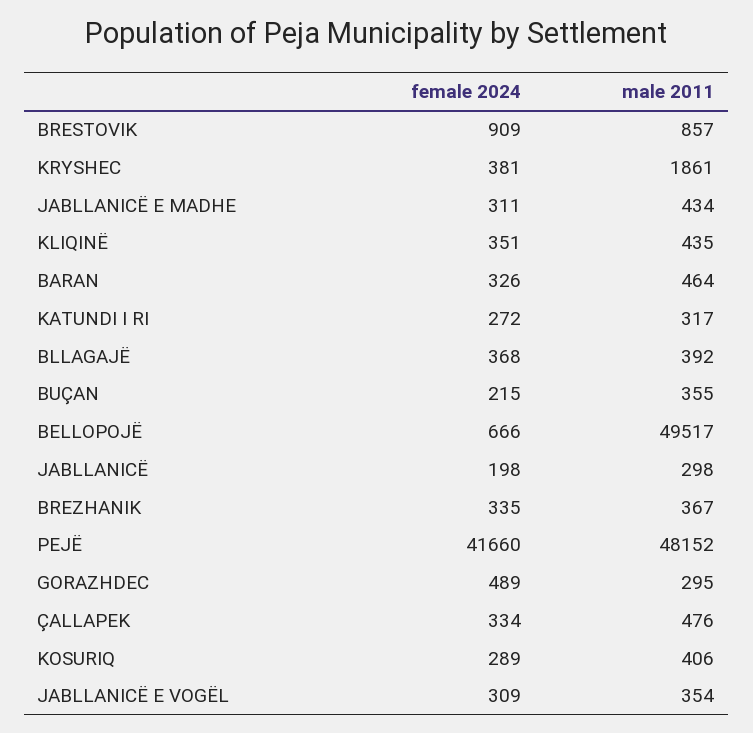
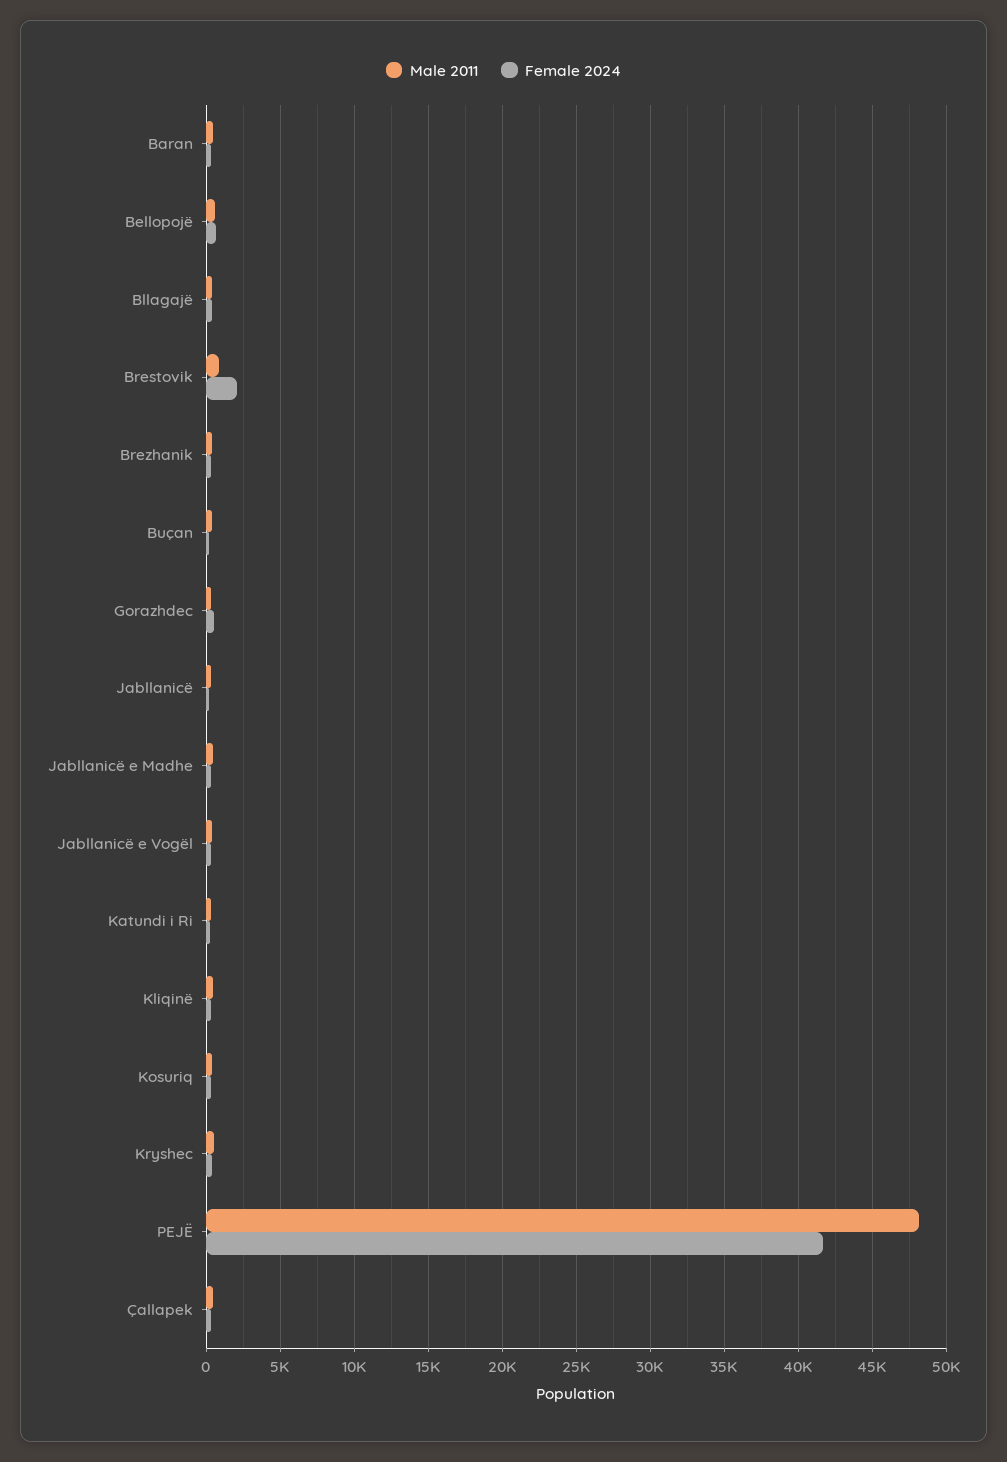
female 2024, BRESTOVIK: 909 -> 2000
male 2011, KRYSHEC: 1861 -> 500
male 2011, BELLOPOJË: 49517 -> 500

